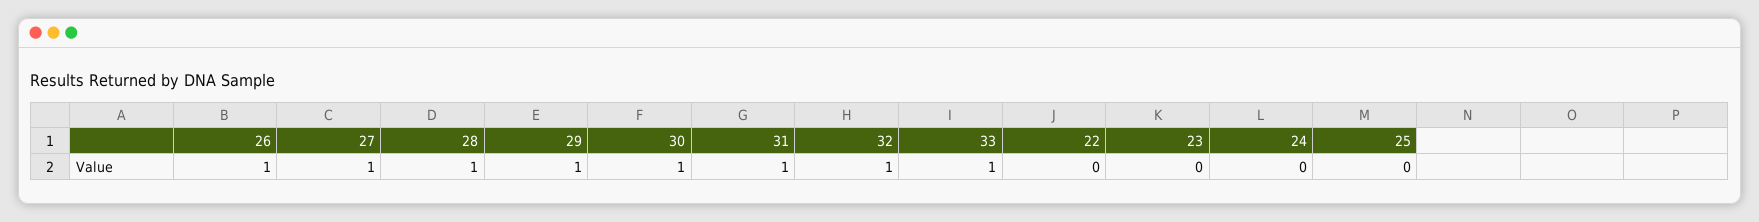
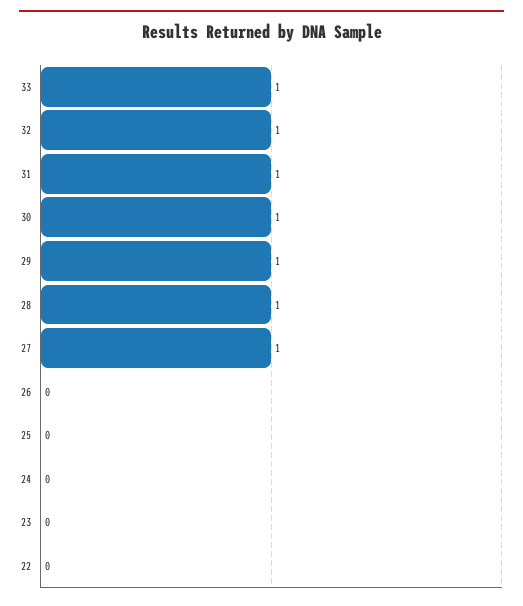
26: 1 -> 0

